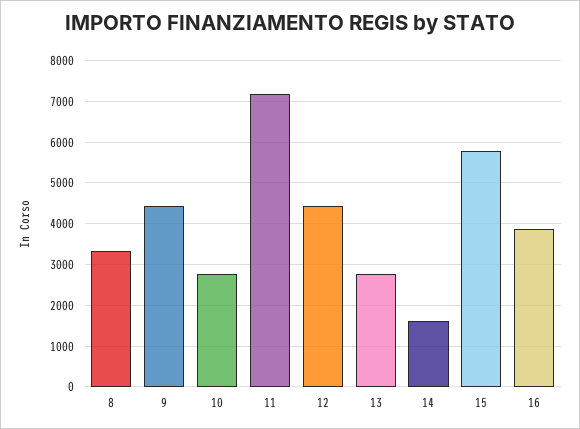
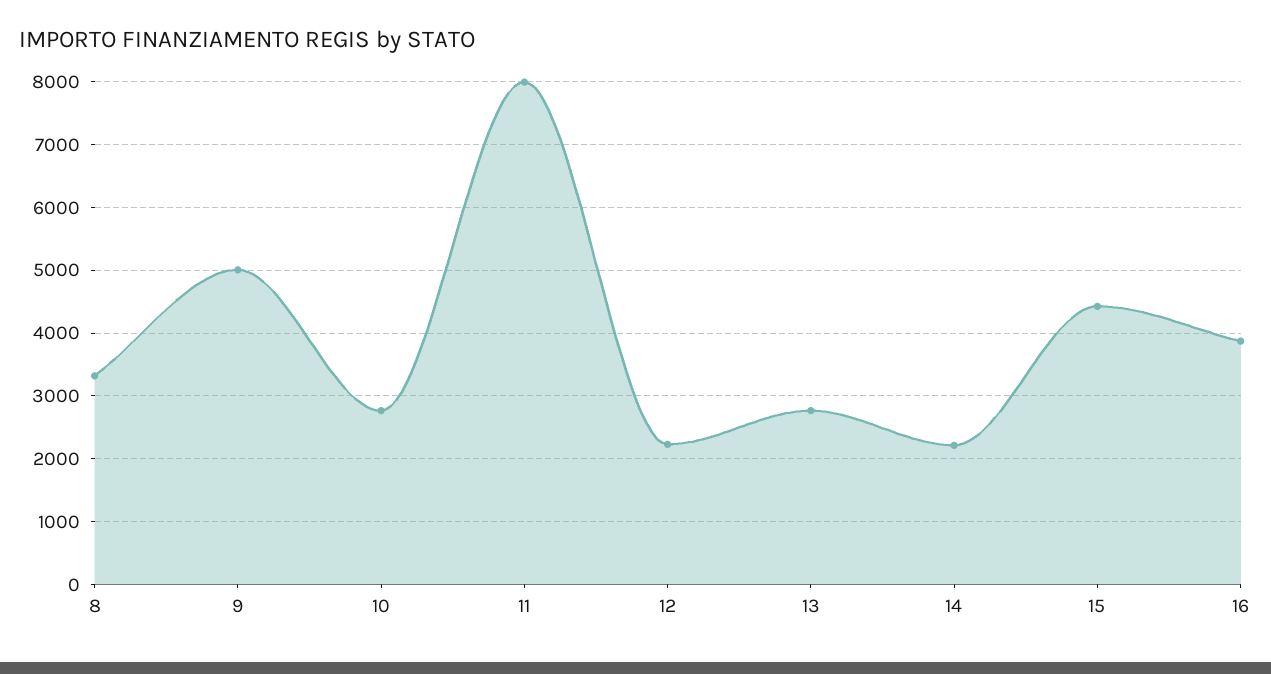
9: 4400 -> 5000
11: 7200 -> 8000
12: 4400 -> 2200
14: 1600 -> 2200
15: 5800 -> 4400

